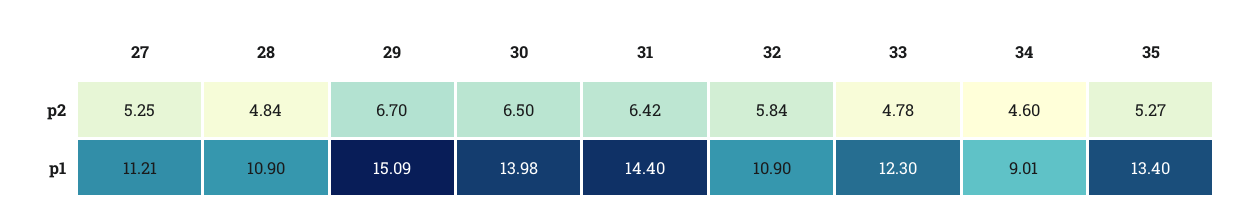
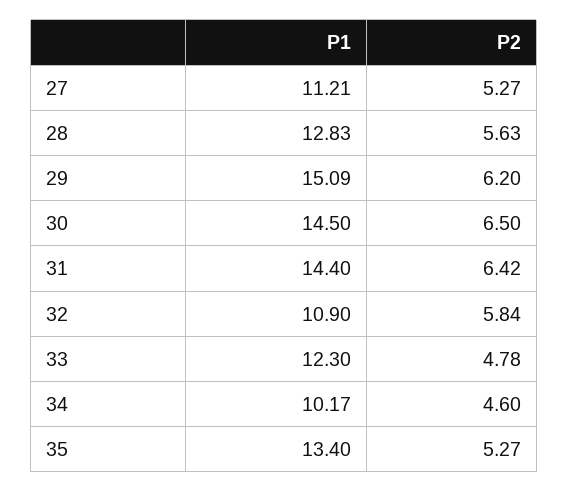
27, p2: 5.25 -> 5.27
28, p2: 4.84 -> 5.63
29, p2: 6.7 -> 6.2
28, p1: 10.9 -> 12.83
30, p1: 13.98 -> 14.5
34, p1: 9.01 -> 10.17

